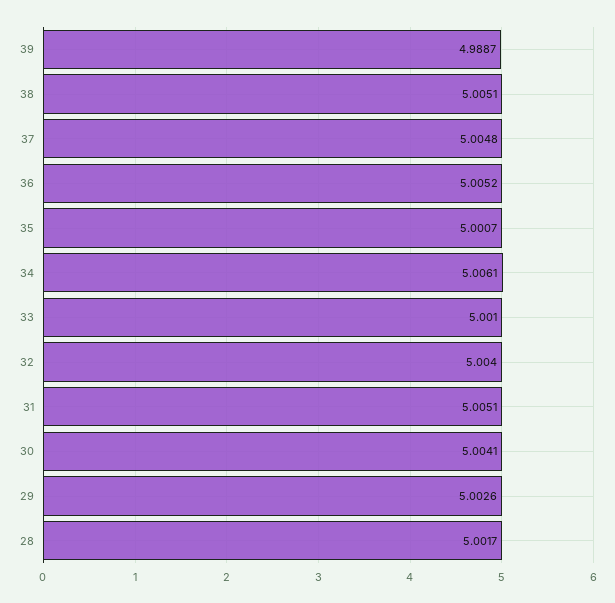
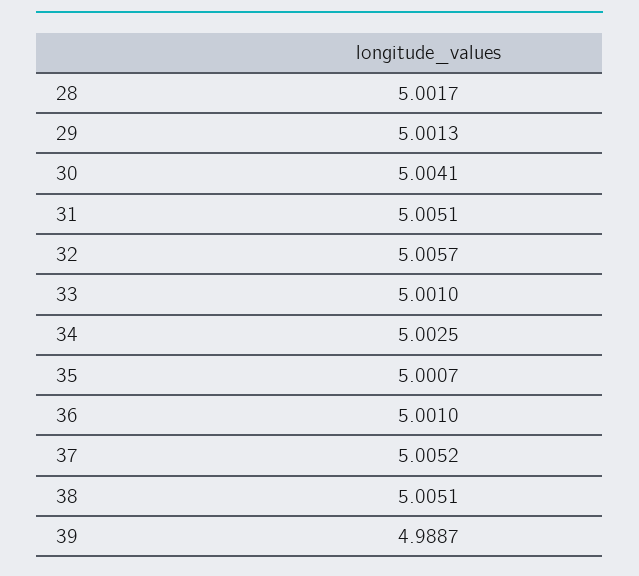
37: 5.0048 -> 5.0052
36: 5.0052 -> 5.001
34: 5.0061 -> 5.0025
32: 5.004 -> 5.0057
29: 5.0026 -> 5.0013

